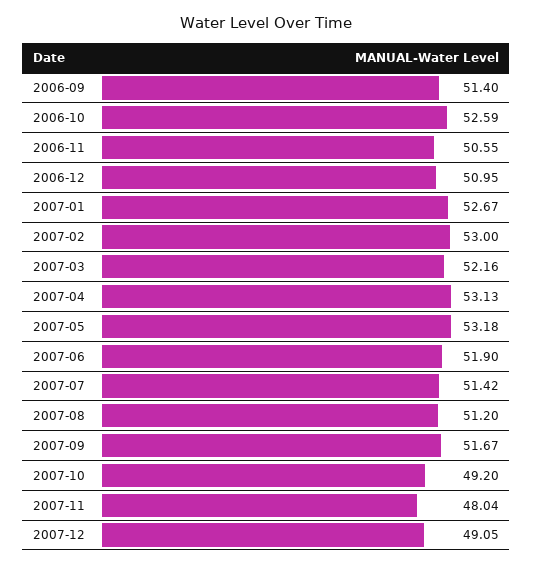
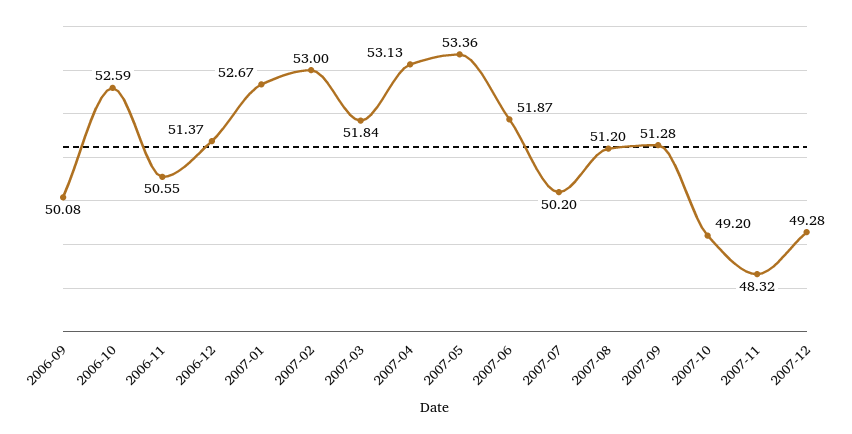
2006-09: 51.4 -> 50.08
2006-12: 50.95 -> 51.37
2007-03: 52.16 -> 51.84
2007-05: 53.18 -> 53.36
2007-06: 51.9 -> 51.87
2007-07: 51.42 -> 50.2
2007-09: 51.67 -> 51.28
2007-11: 48.04 -> 48.32
2007-12: 49.05 -> 49.28

